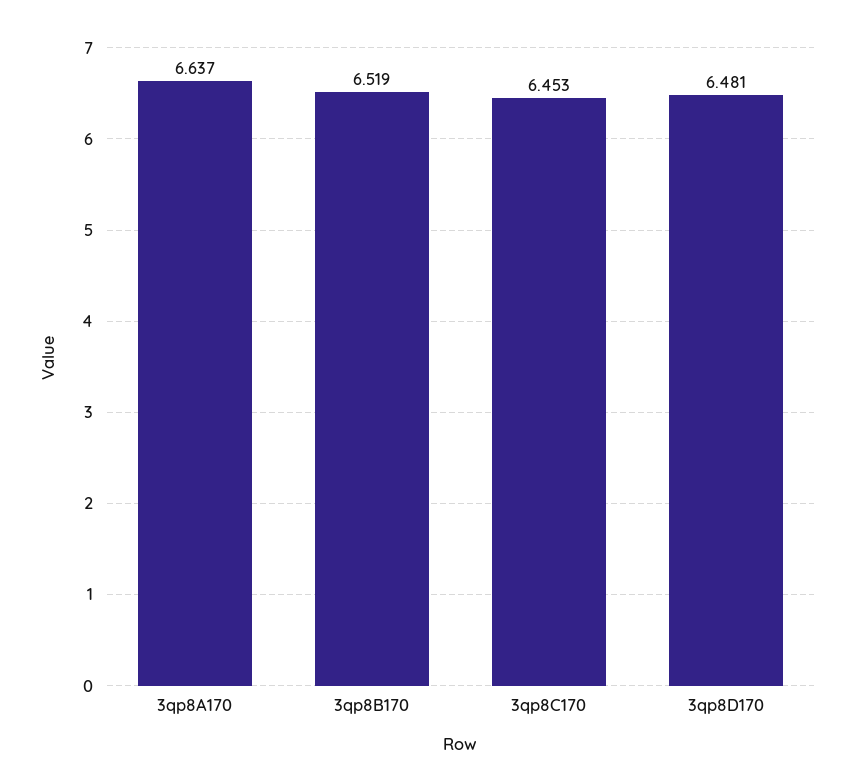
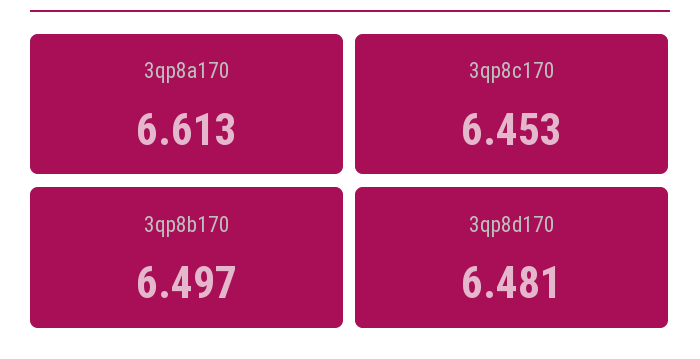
3qp8A170: 6.637 -> 6.613
3qp8B170: 6.519 -> 6.497

